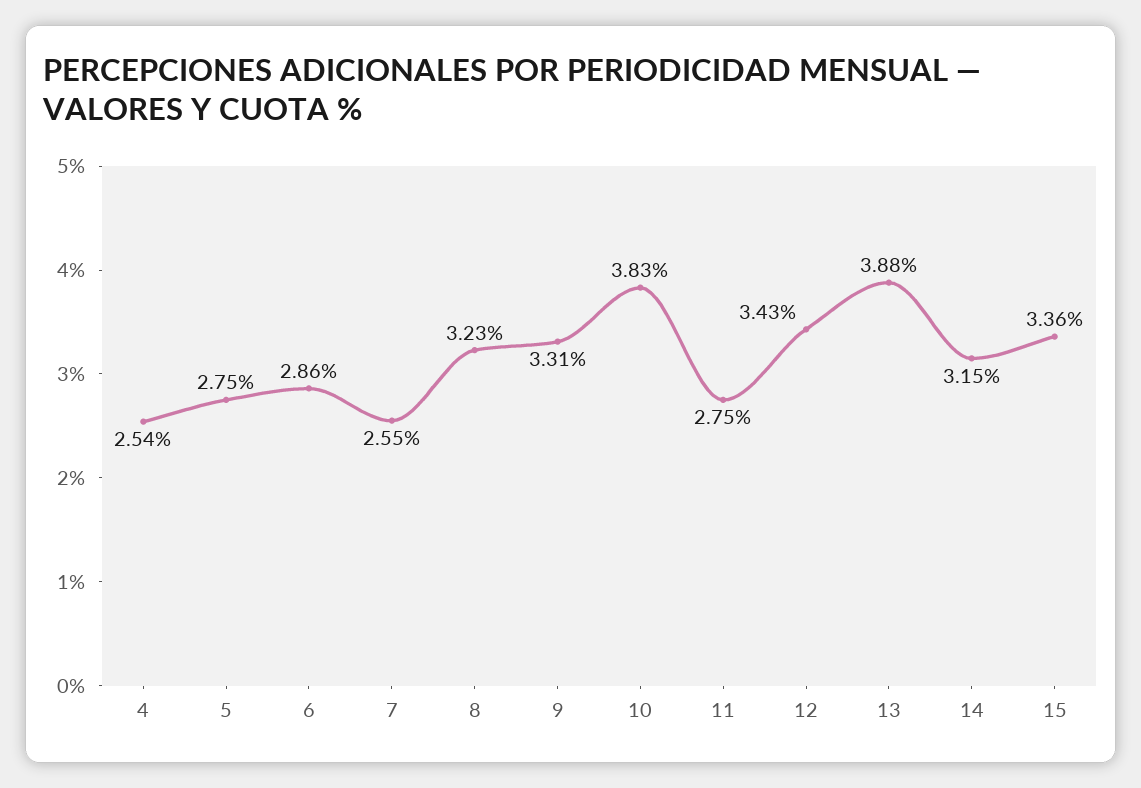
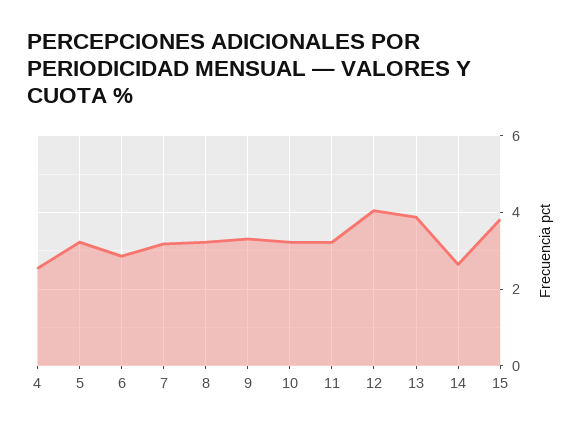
5: 2.75 -> 3.2
7: 2.55 -> 3.2
10: 3.83 -> 3.2
11: 2.75 -> 3.2
12: 3.43 -> 4
14: 3.15 -> 2.6
15: 3.36 -> 3.8

